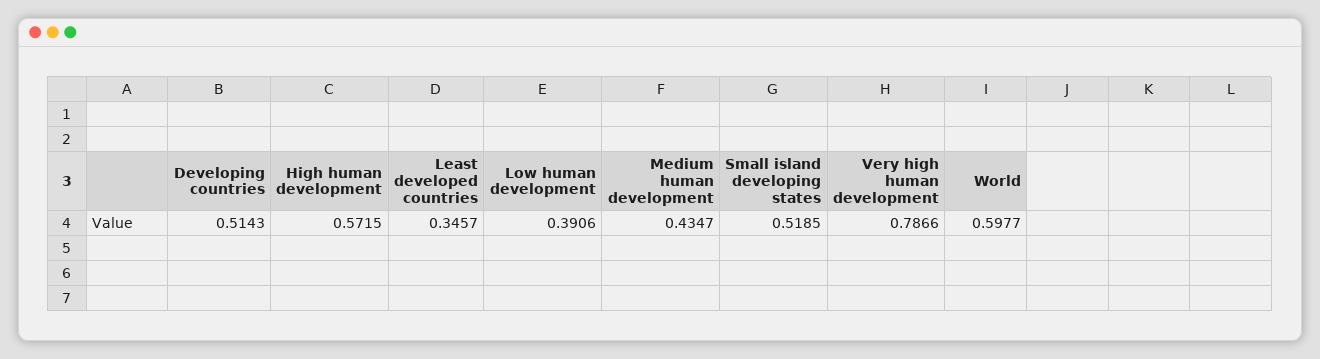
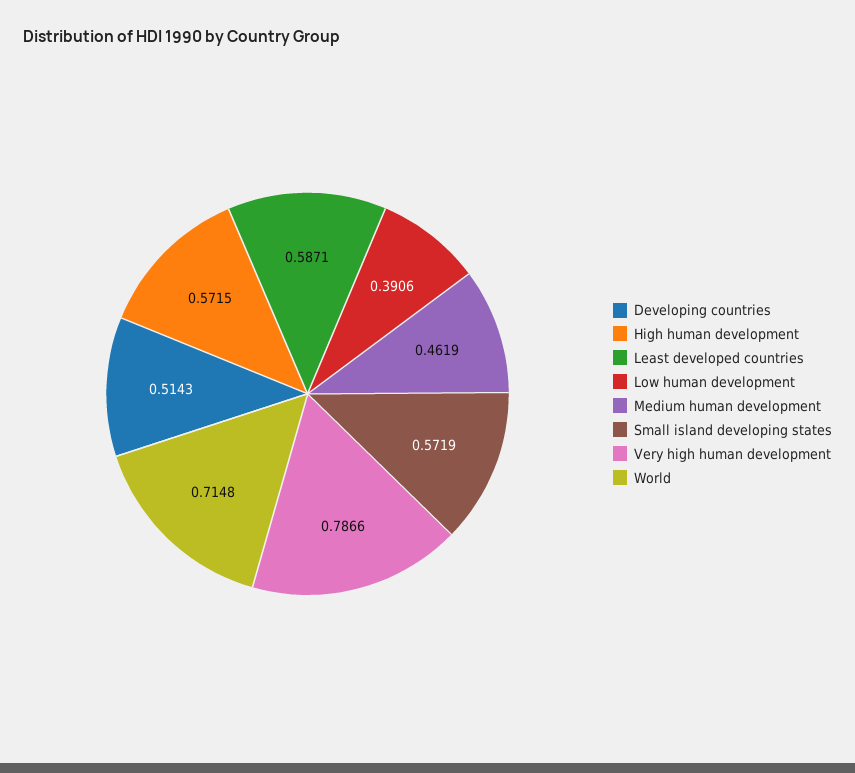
Least developed countries: 0.3457 -> 0.5871
Medium human development: 0.4347 -> 0.4619
Small island developing states: 0.5185 -> 0.5719
World: 0.5977 -> 0.7148

